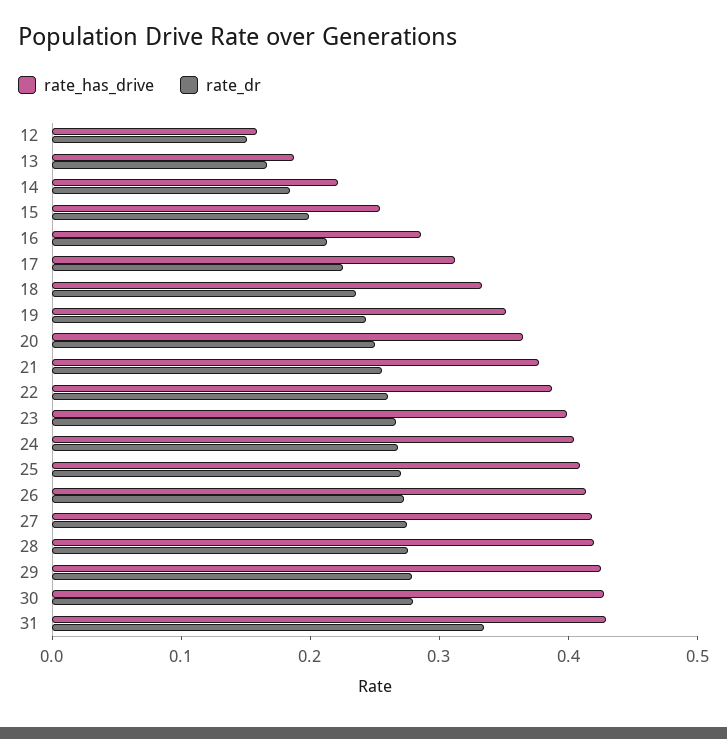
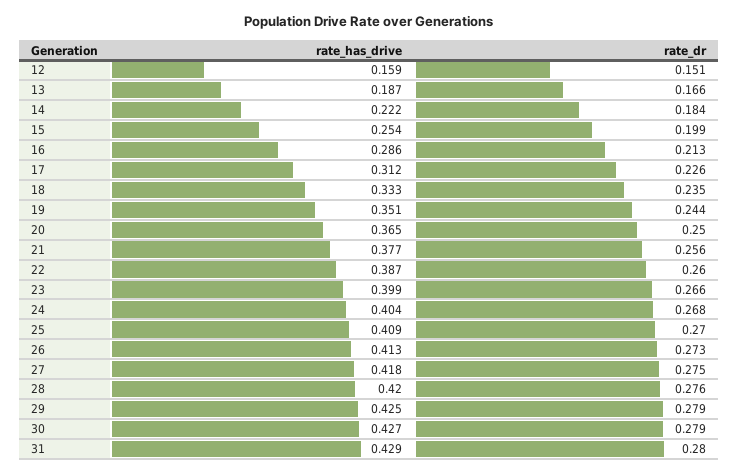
rate_dr, 31: 0.34 -> 0.28

